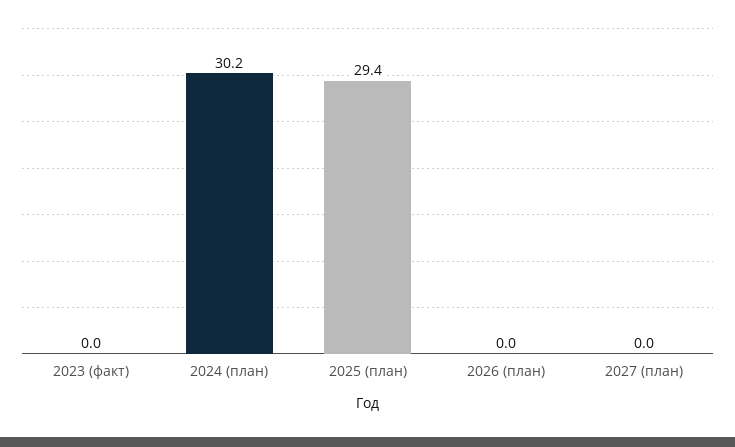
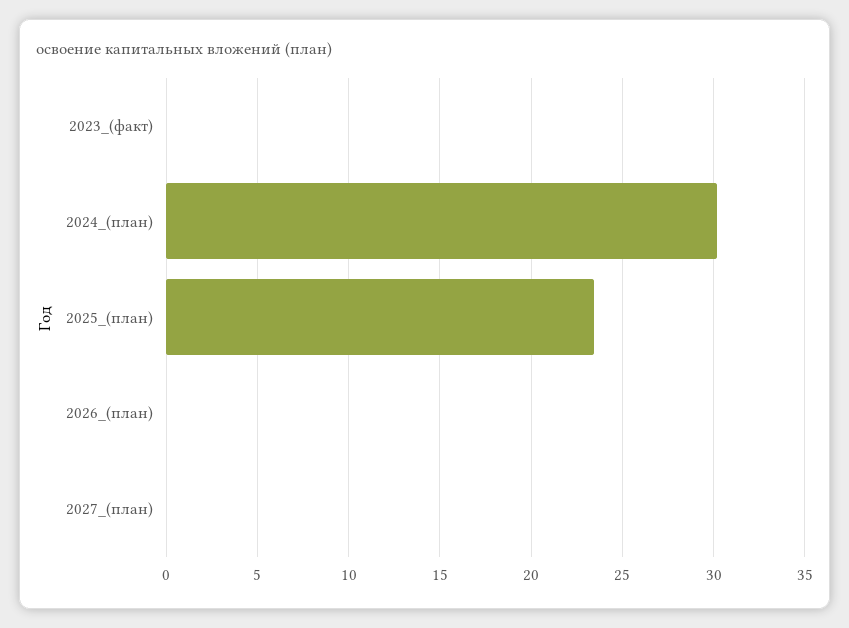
2025 (план): 29.4 -> 23.5

